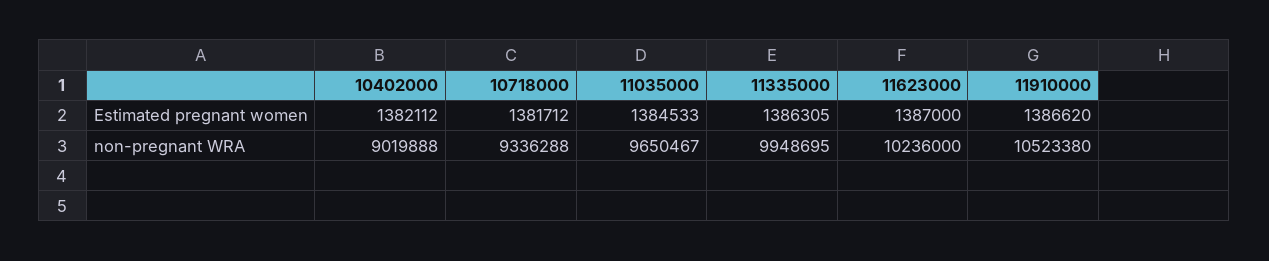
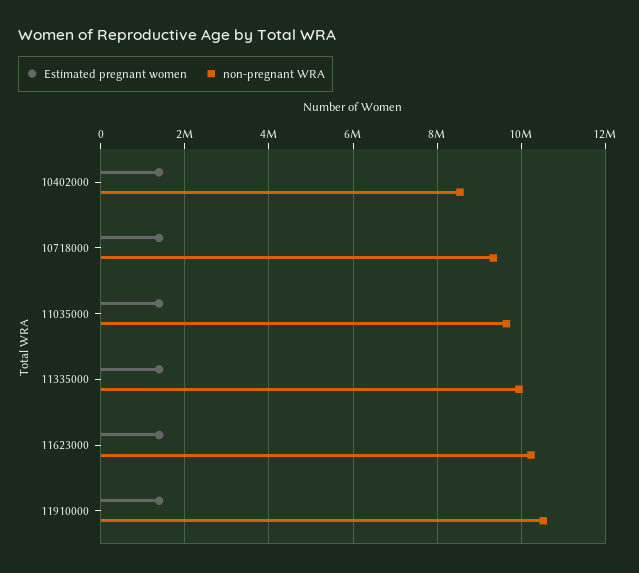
non-pregnant WRA, 10402000: 9019888 -> 8600000

